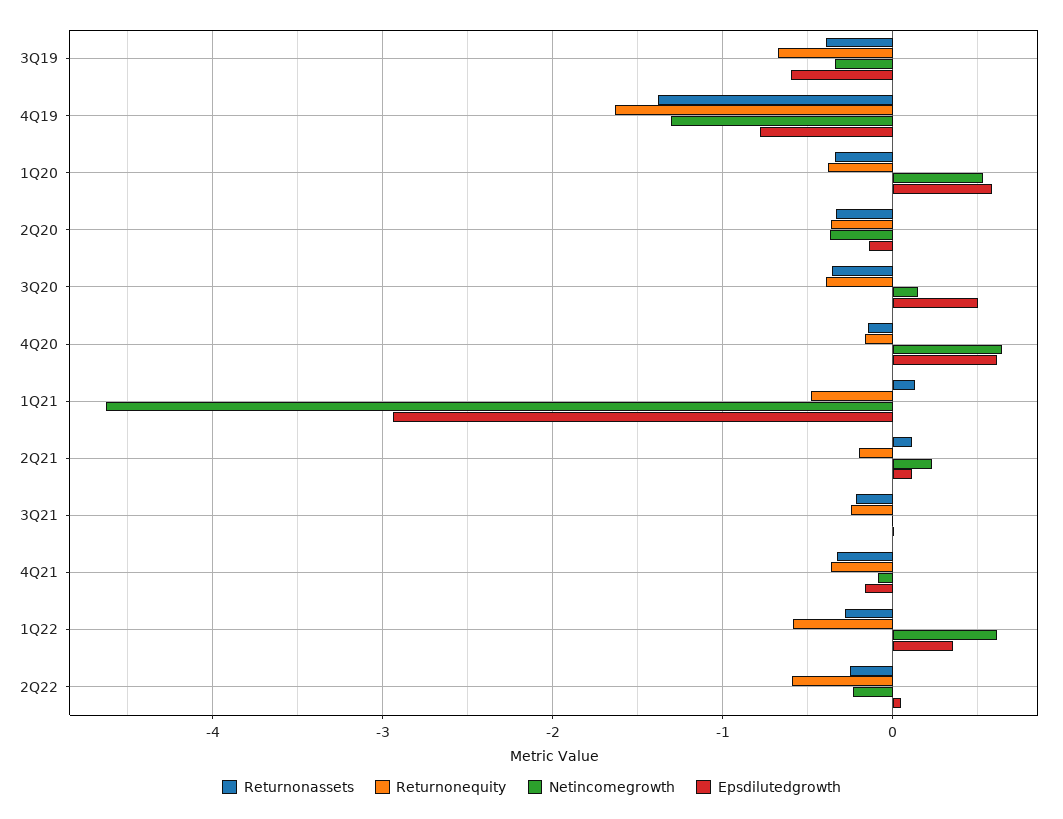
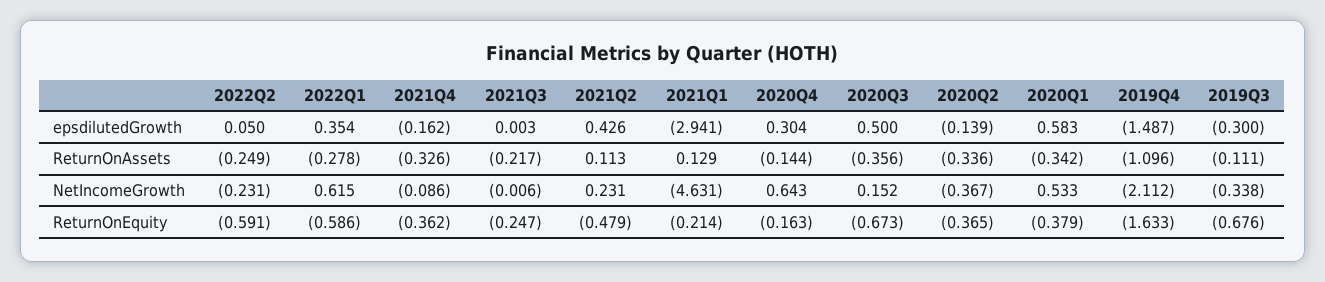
Returnonassets, 3Q19: -0.4 -> -0.111
Epsdilutedgrowth, 3Q19: -0.6 -> -0.3
Returnonassets, 4Q19: -1.4 -> -1.096
Netincomegrowth, 4Q19: -1.3 -> -2.112
Epsdilutedgrowth, 4Q19: -0.8 -> -1.487
Returnonequity, 3Q20: -0.4 -> -0.673
Epsdilutedgrowth, 4Q20: 0.6 -> 0.304
Returnonequity, 1Q21: -0.5 -> -0.214
Returnonequity, 2Q21: -0.2 -> -0.479
Epsdilutedgrowth, 2Q21: 0.1 -> 0.426

